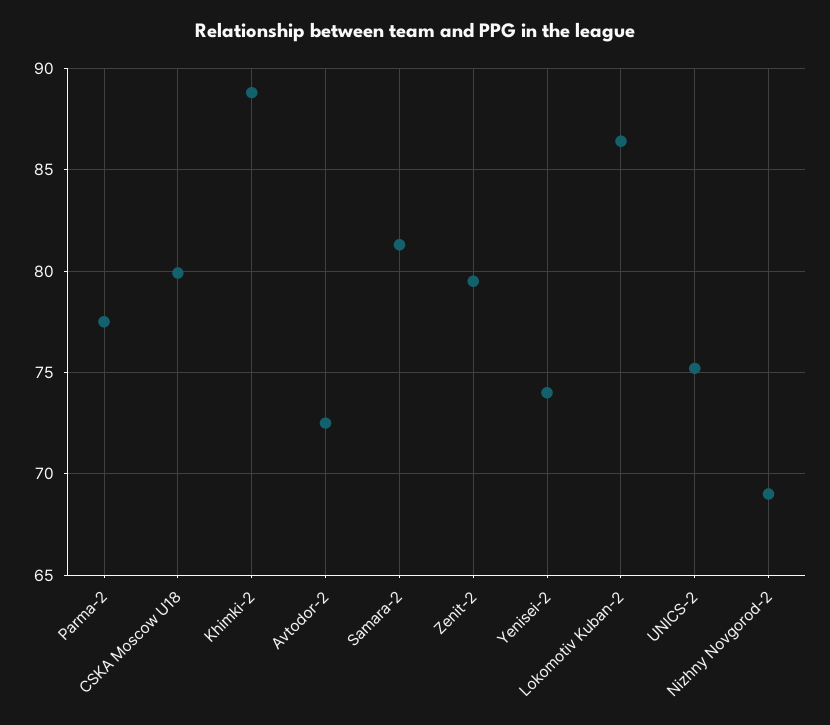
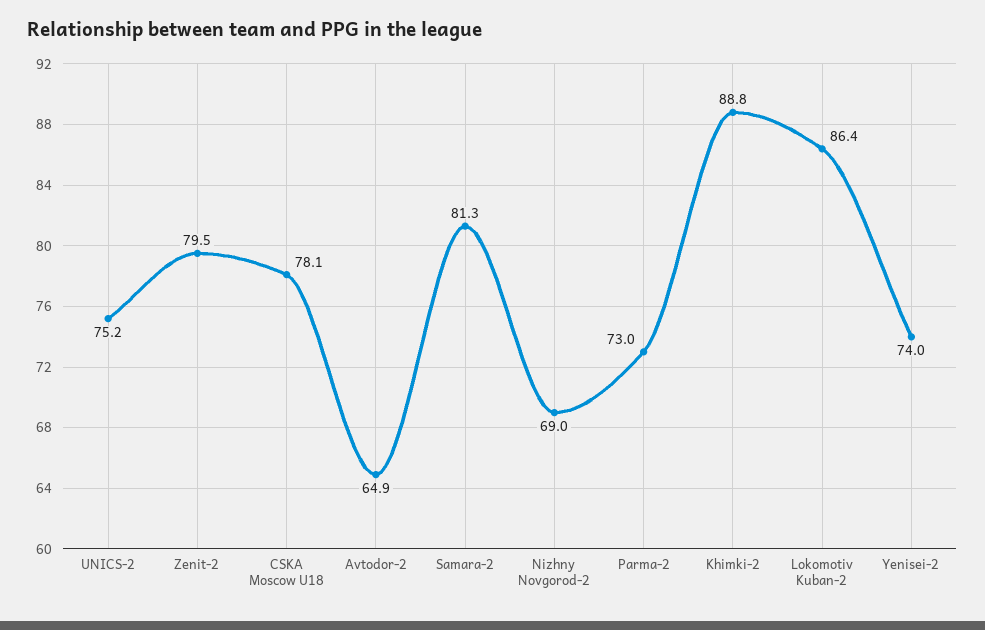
Parma-2: 77.5 -> 73
CSKA Moscow U18: 80 -> 78.1
Avtodor-2: 72.5 -> 64.9

